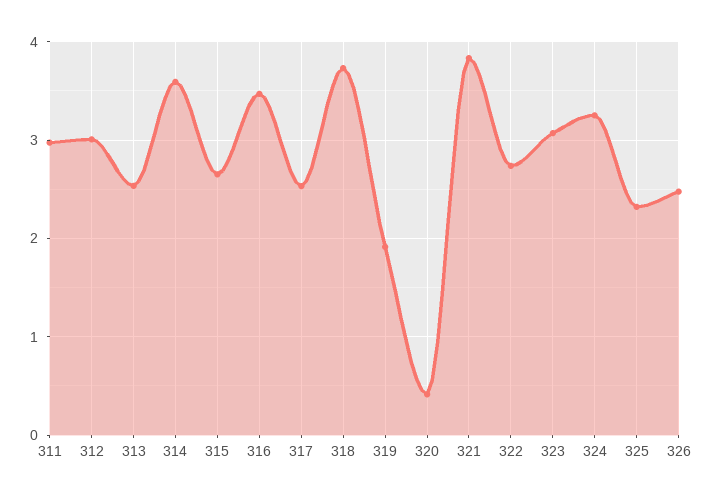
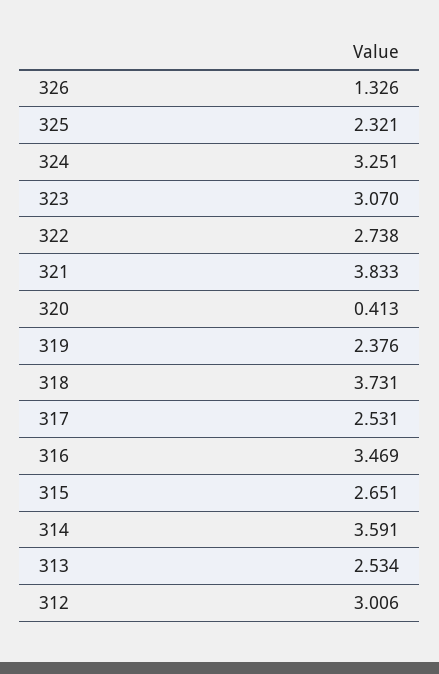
311: 3 -> none
319: 1.9 -> 2.376
326: 2.5 -> 1.326

